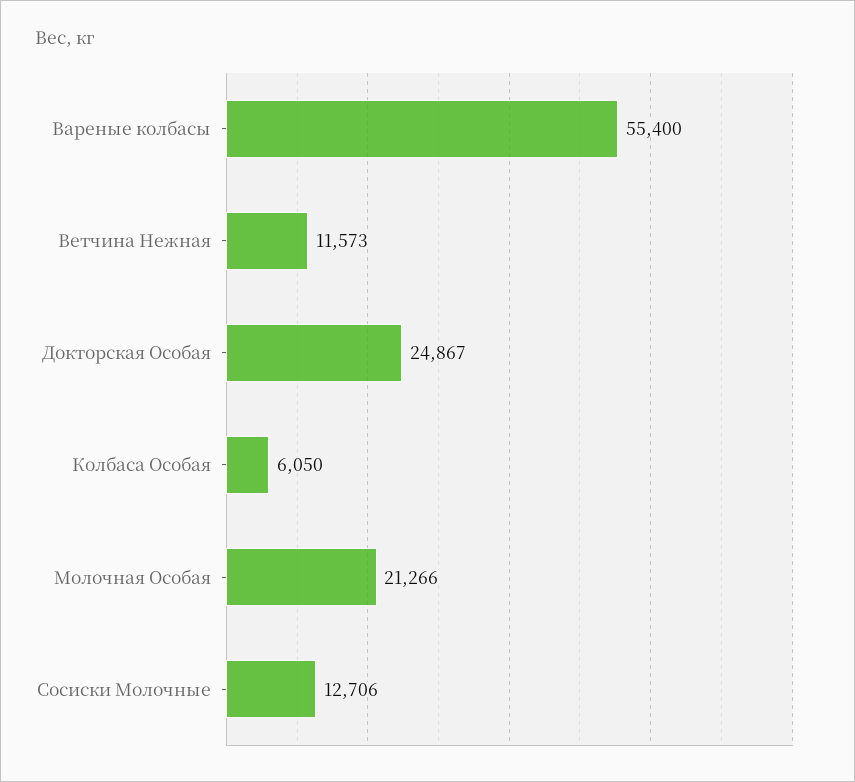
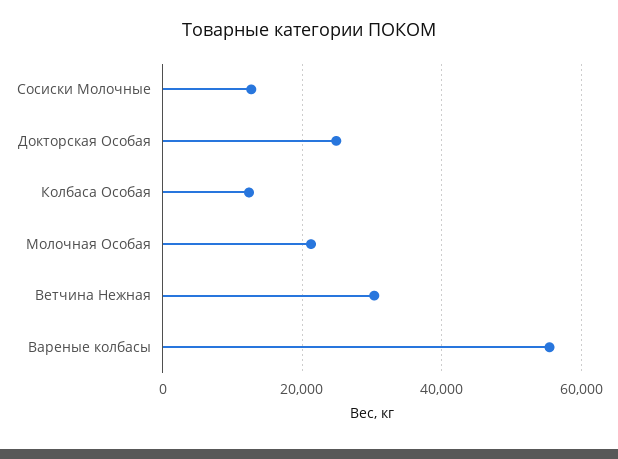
Ветчина Нежная: 11573 -> 30000
Колбаса Особая: 6050 -> 12000

